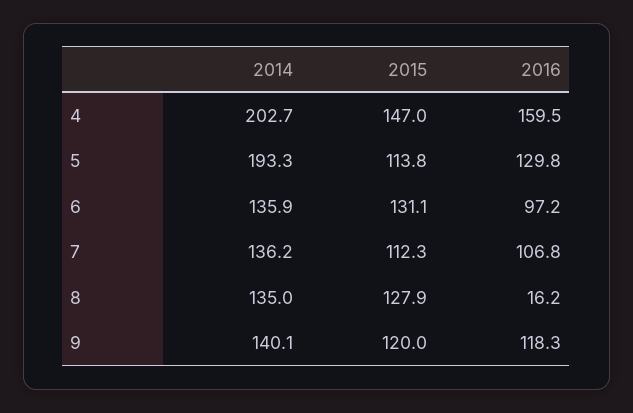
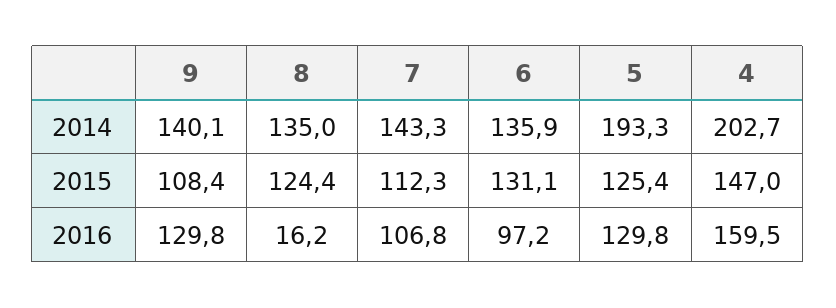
2015, 5: 113.8 -> 125.4
2014, 7: 136.2 -> 143.3
2015, 8: 127.9 -> 124.4
2015, 9: 120 -> 108.4
2016, 9: 118.3 -> 129.8

